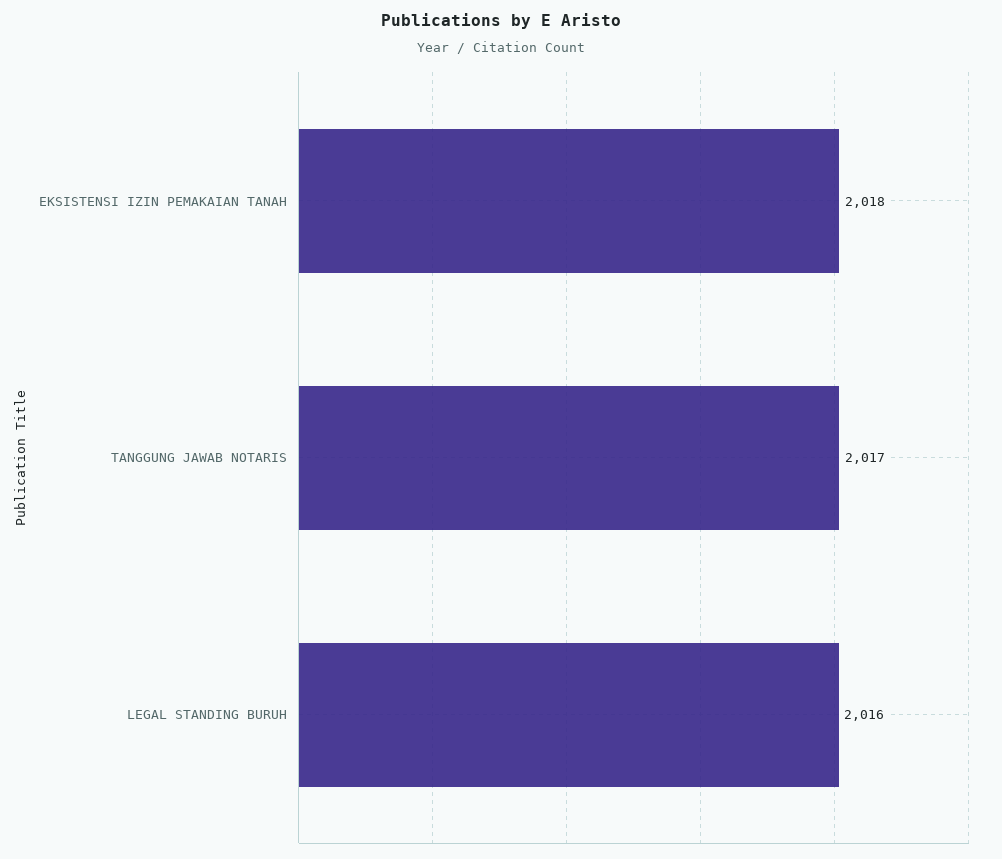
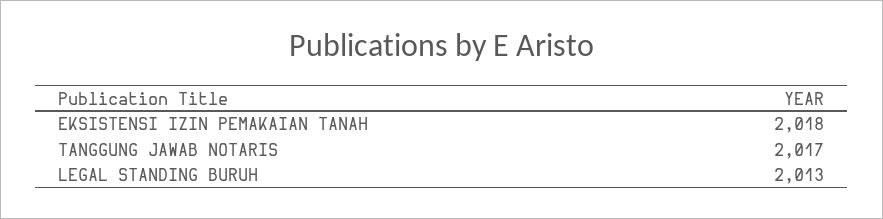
LEGAL STANDING BURUH: 2016 -> 2013

